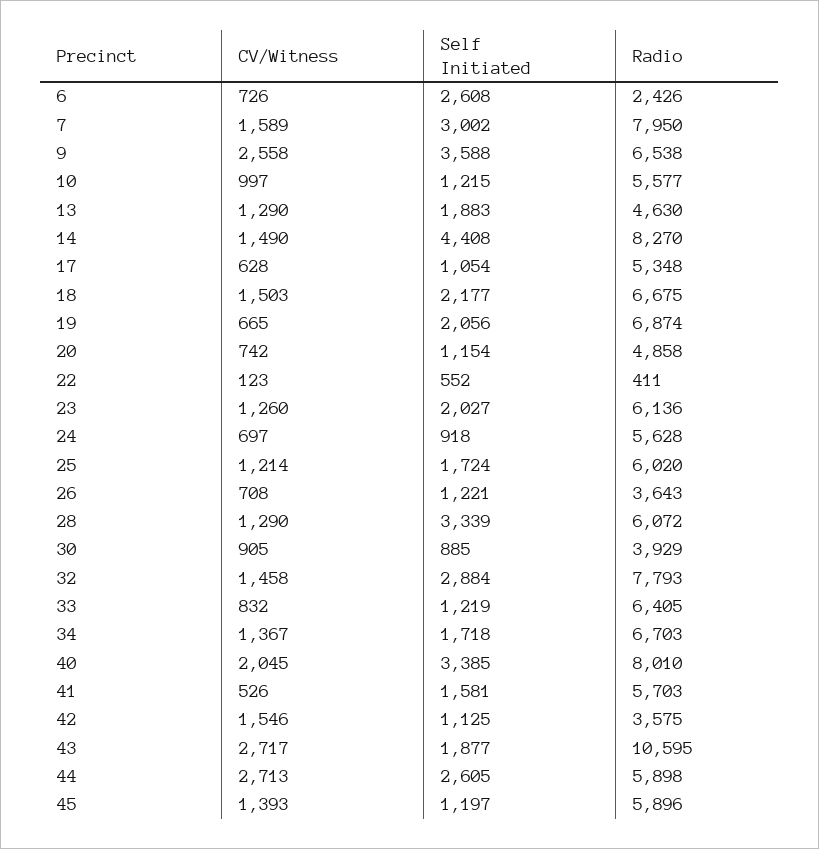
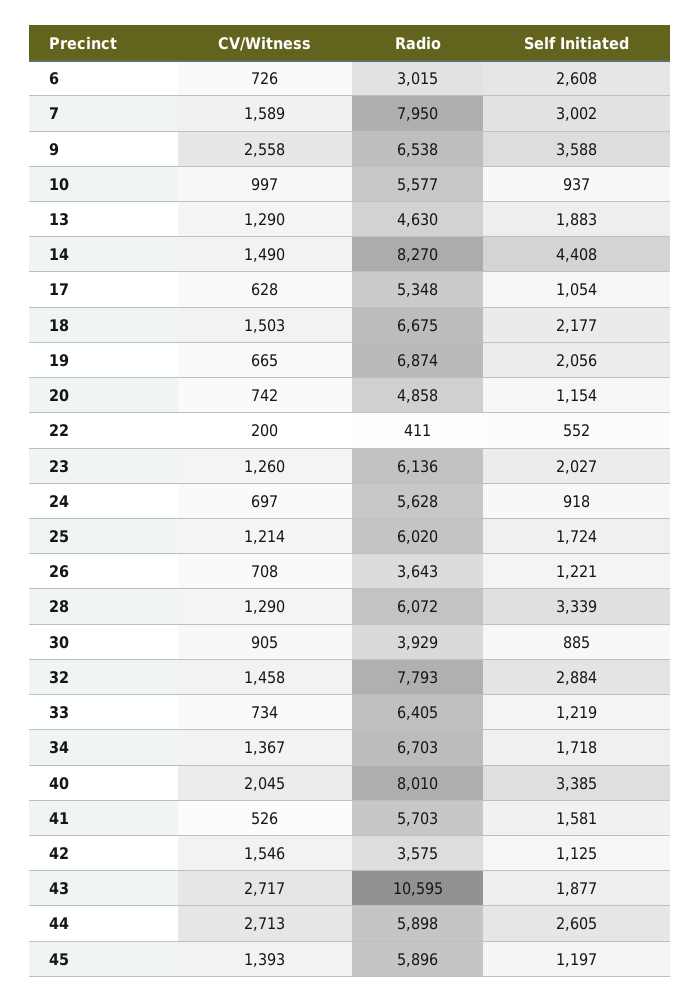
Radio, 6: 2426 -> 3015
Self Initiated, 10: 1215 -> 937
CV/Witness, 22: 123 -> 200
CV/Witness, 33: 832 -> 734

